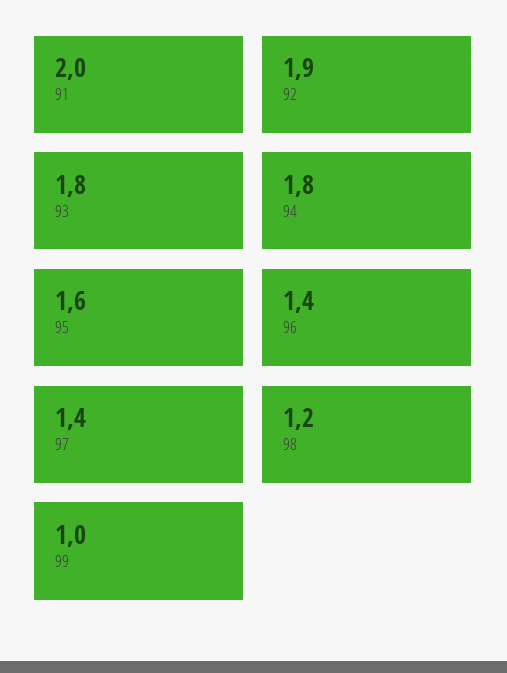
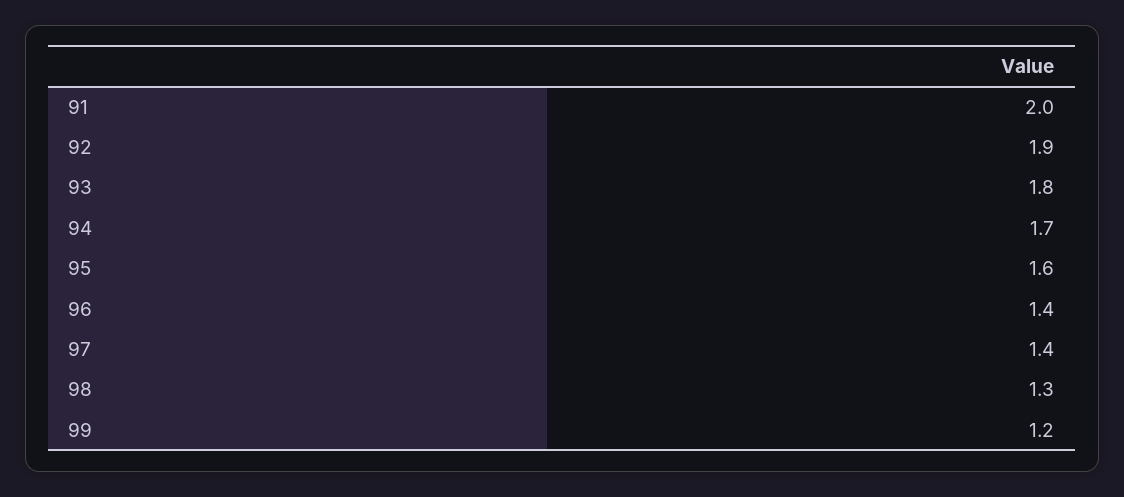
94: 1.8 -> 1.7
98: 1.2 -> 1.3
99: 1 -> 1.2

